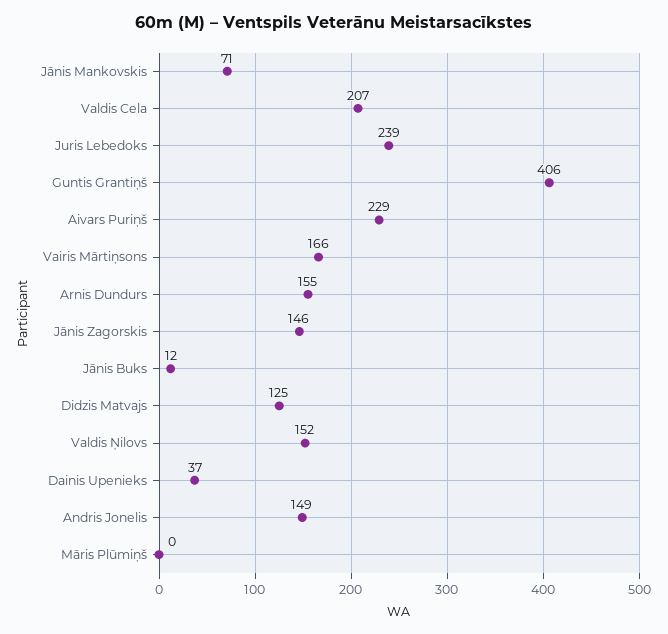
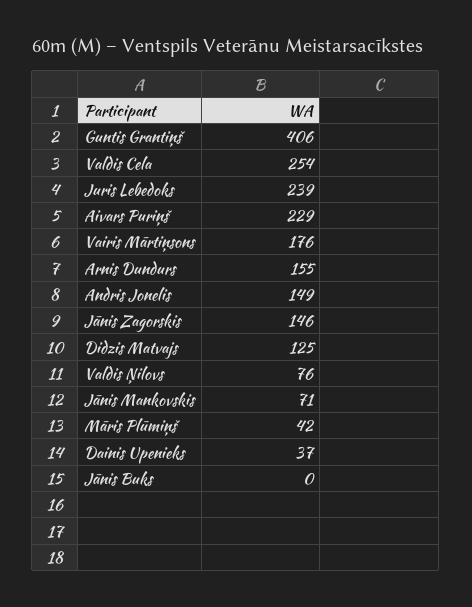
Valdis Cela: 207 -> 254
Vairis Mārtiņsons: 166 -> 176
Jānis Buks: 12 -> 0
Valdis Ņilovs: 152 -> 76
Māris Plūmiņš: 0 -> 42

